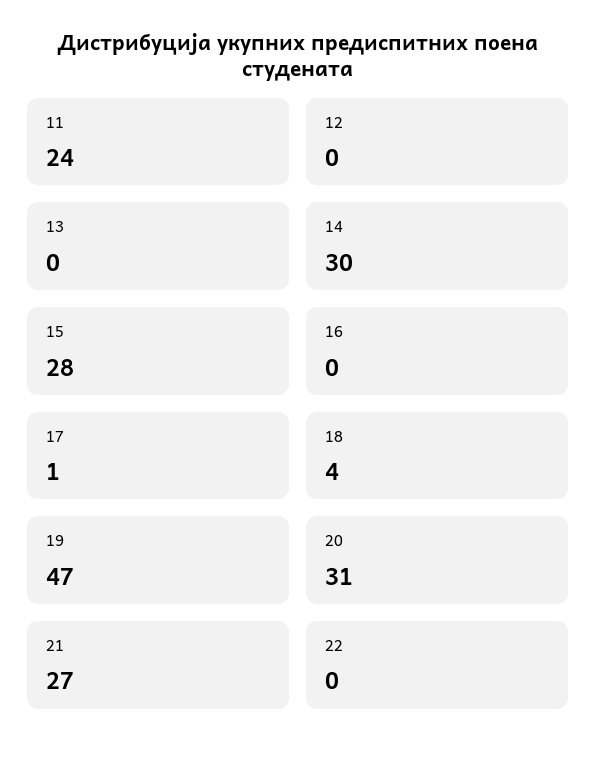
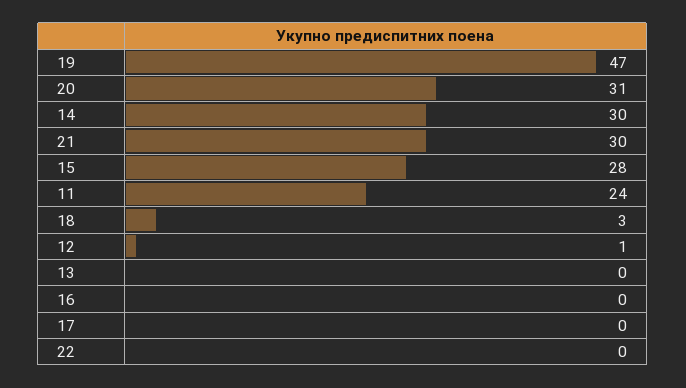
12: 0 -> 1
17: 1 -> 0
18: 4 -> 3
21: 27 -> 30

